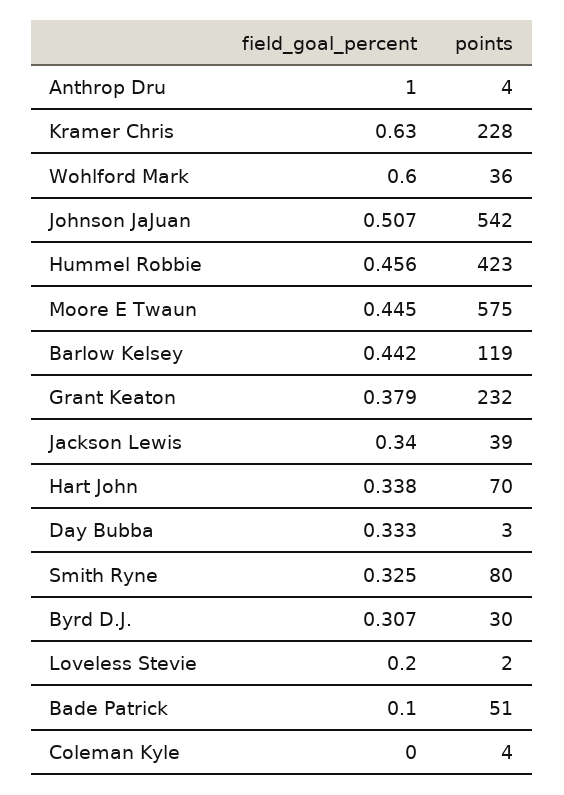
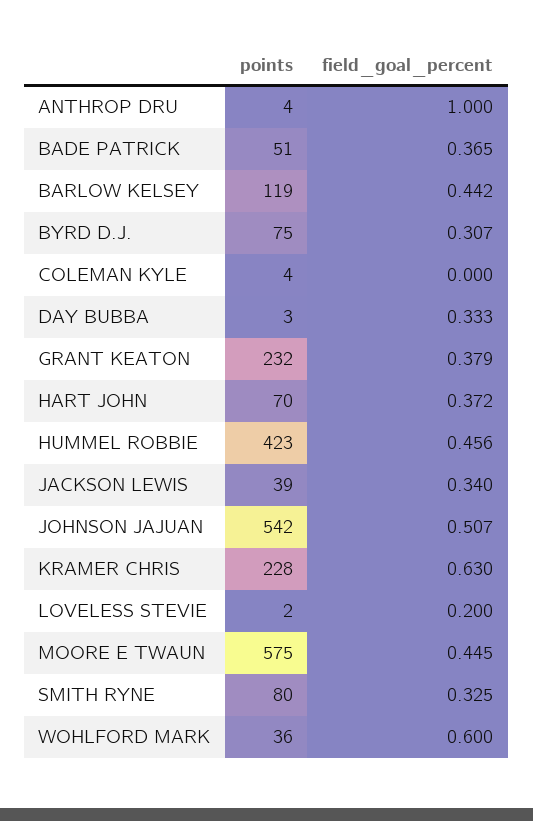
field_goal_percent, Hart John: 0.338 -> 0.372
points, Byrd D.J.: 30 -> 75
field_goal_percent, Bade Patrick: 0.1 -> 0.365

